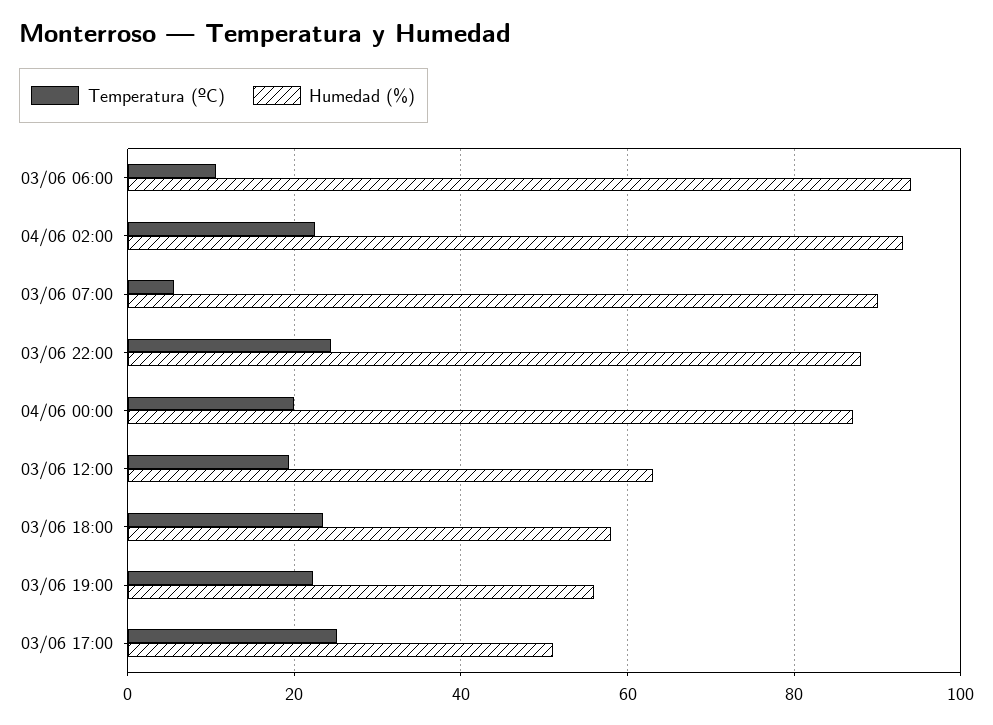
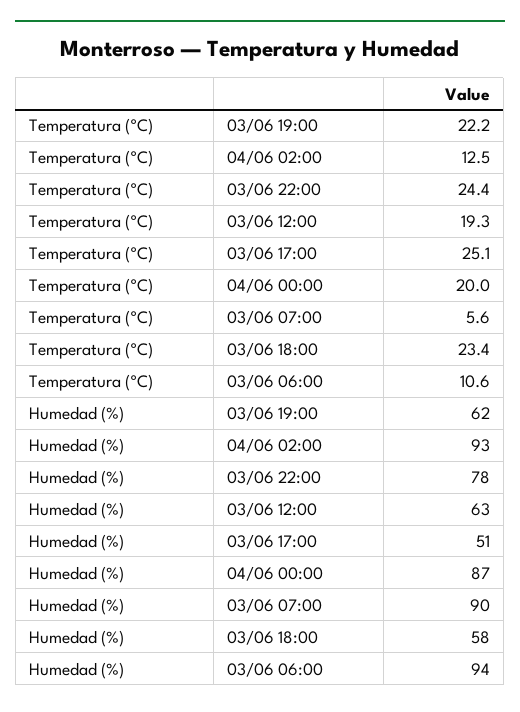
Temperatura (ºC), 04/06 02:00: 22 -> 12.5
Humedad (%), 03/06 22:00: 88 -> 78
Humedad (%), 03/06 19:00: 56 -> 62

